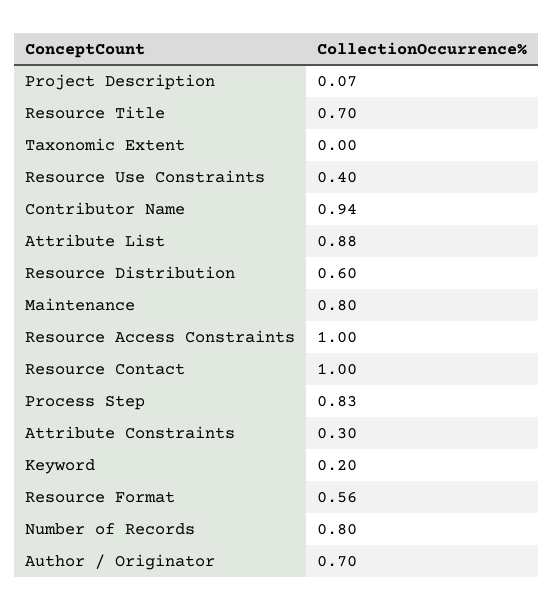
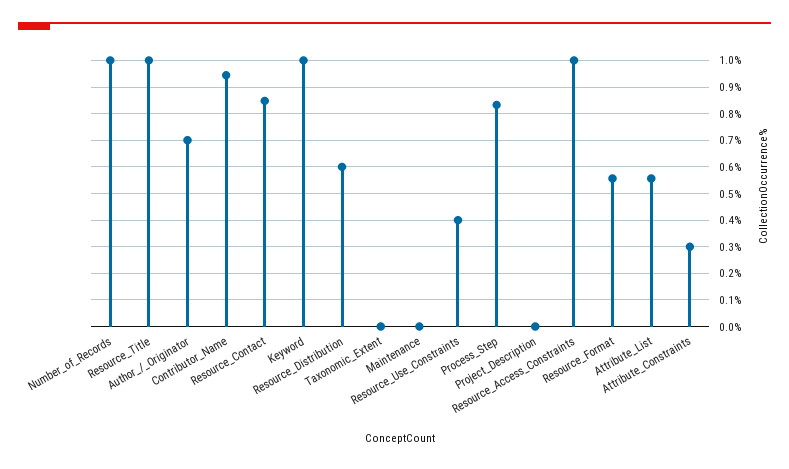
Project Description: 0.07 -> 0
Resource Title: 0.7 -> 1
Attribute List: 0.88 -> 0.55
Maintenance: 0.8 -> 0
Resource Contact: 1 -> 0.85
Keyword: 0.2 -> 1
Number of Records: 0.8 -> 1

